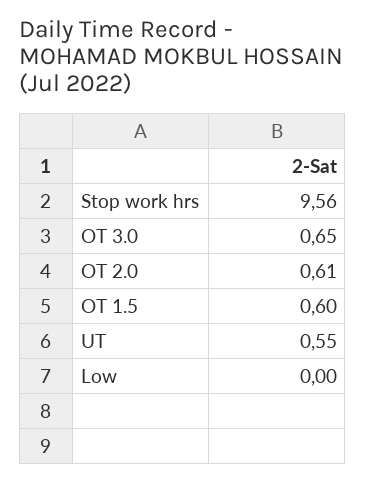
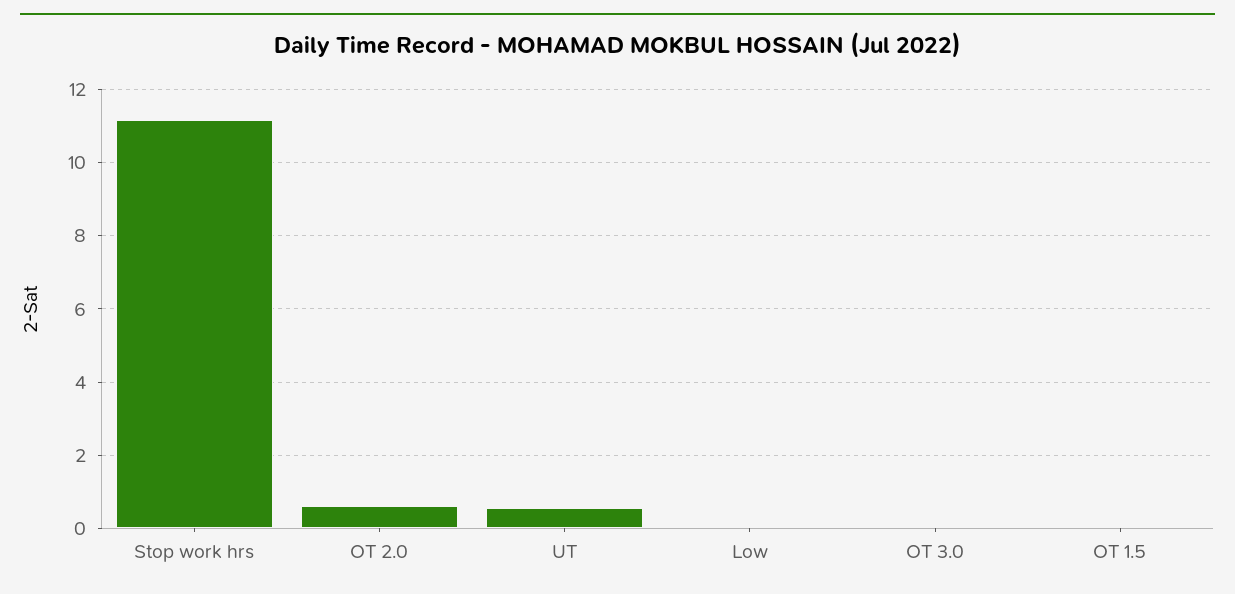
Stop work hrs: 9.56 -> 11.2
OT 3.0: 0.65 -> 0
OT 1.5: 0.6 -> 0

